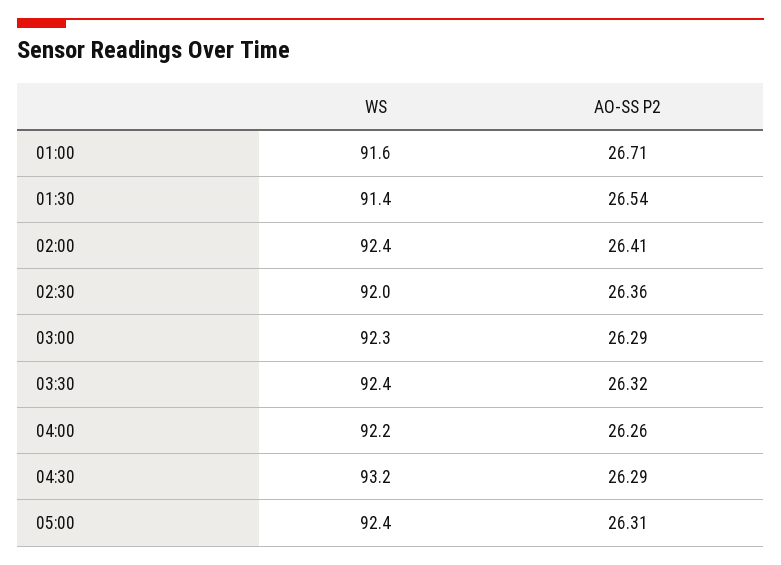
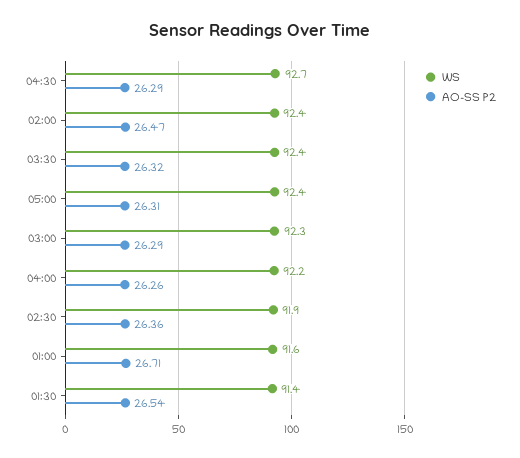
AO-SS P2, 02:00: 26.41 -> 26.47
WS, 02:30: 92 -> 91.9
WS, 04:30: 93.2 -> 92.7

